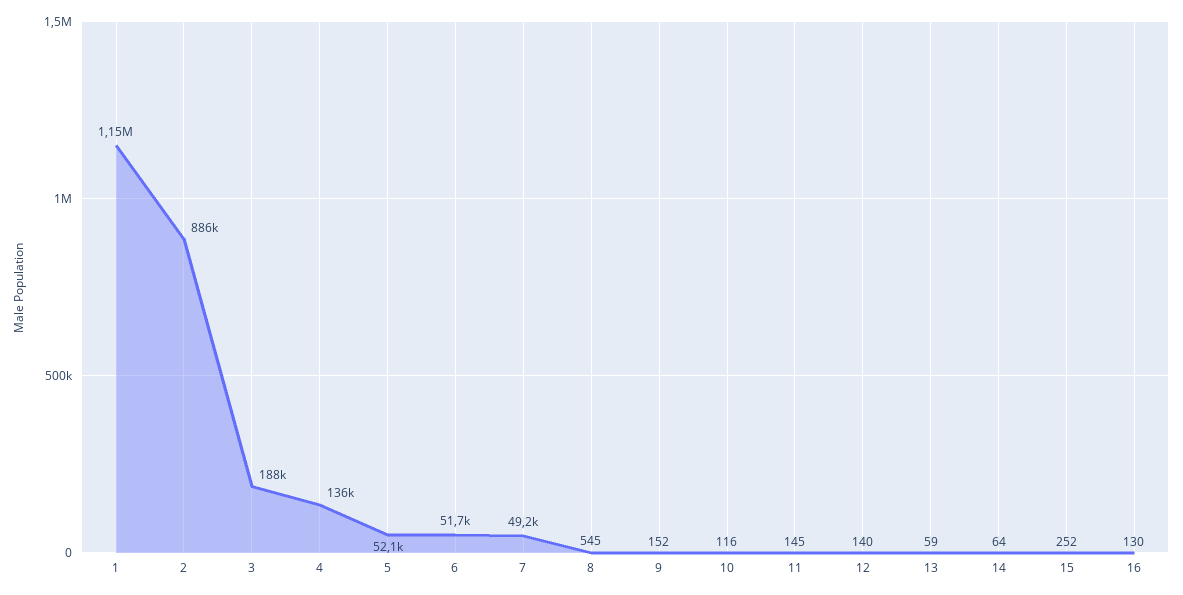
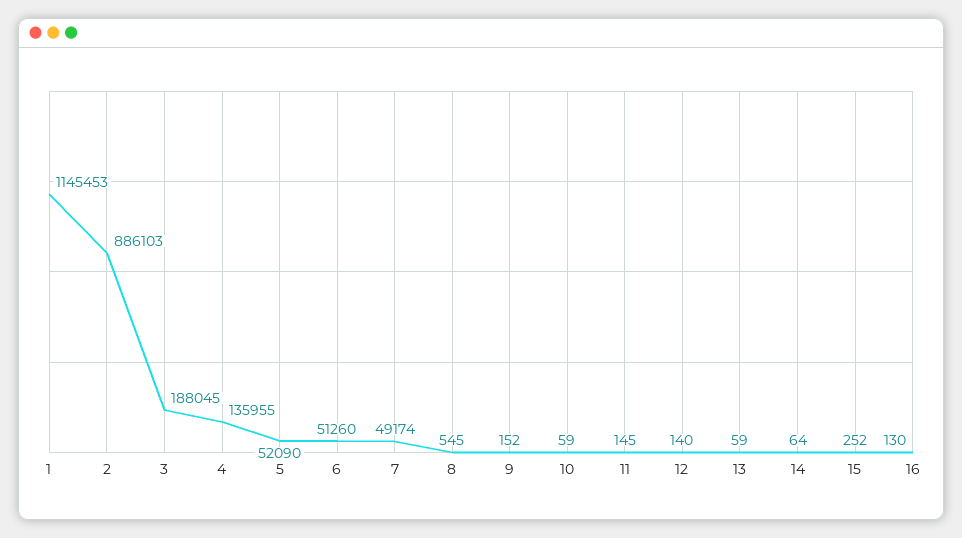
6: 51700 -> 51260
10: 116 -> 59

